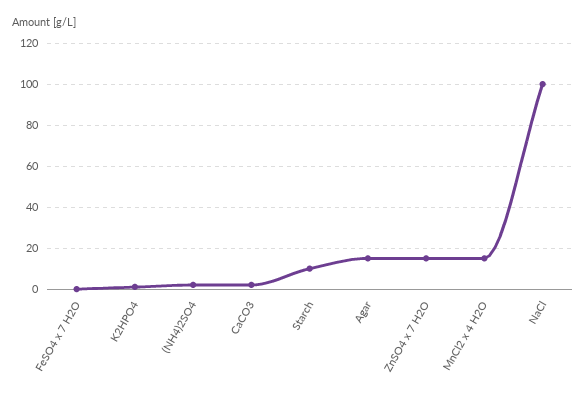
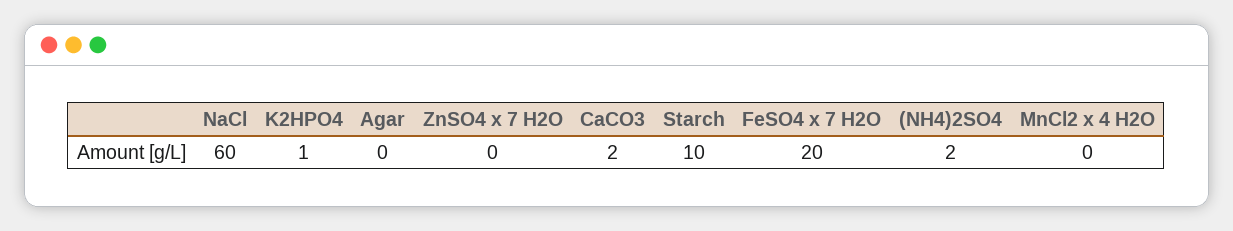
FeSO4 x 7 H2O: 0 -> 20
Agar: 15 -> 0
ZnSO4 x 7 H2O: 15 -> 0
MnCl2 x 4 H2O: 15 -> 0
NaCl: 100 -> 60

